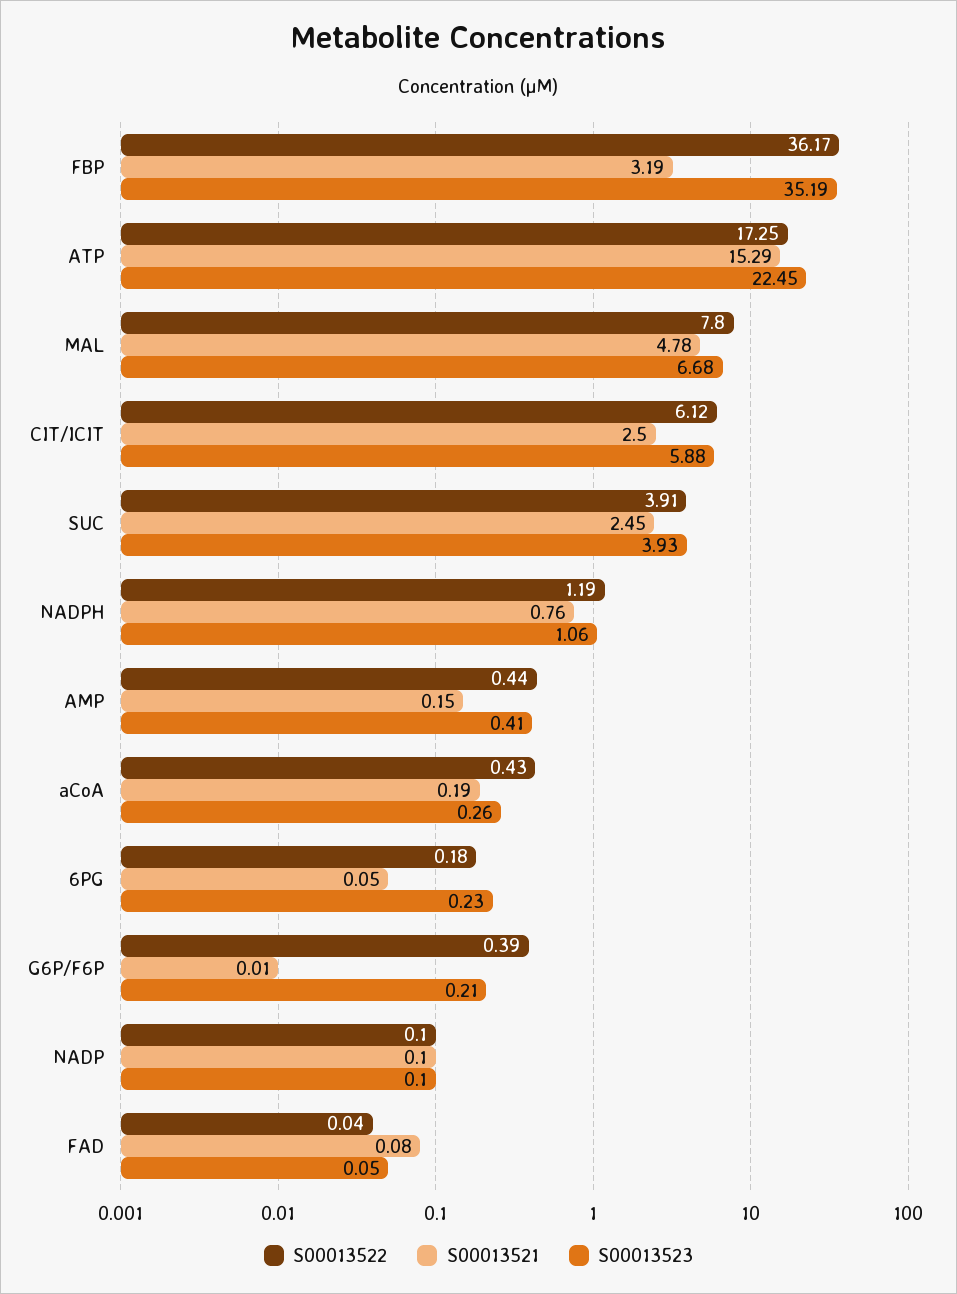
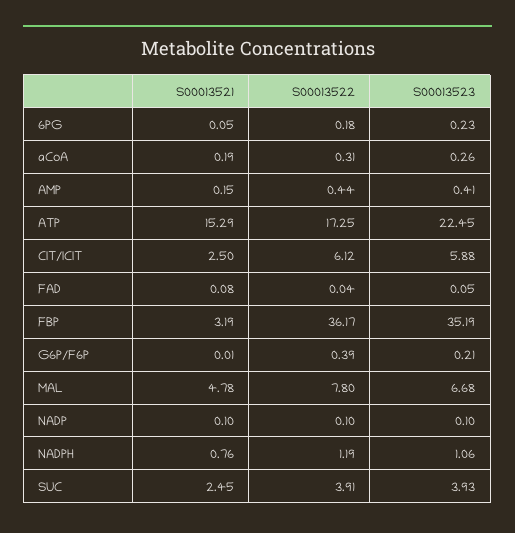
S00013522, aCoA: 0.43 -> 0.31

